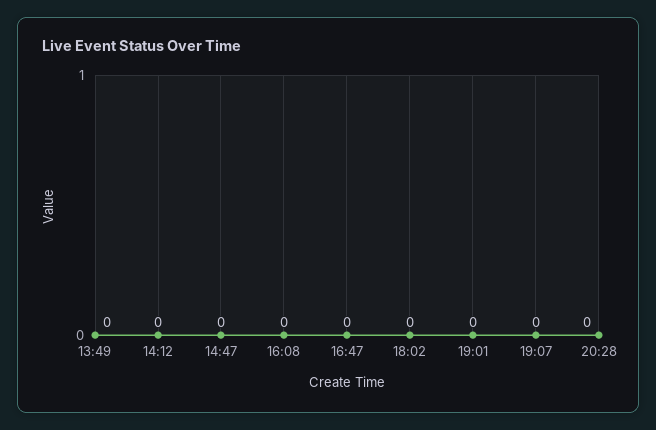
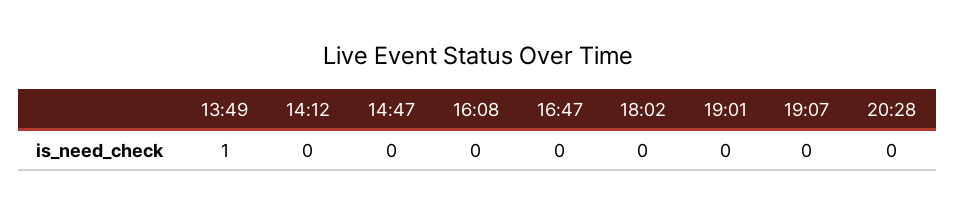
13:49: 0 -> 1

